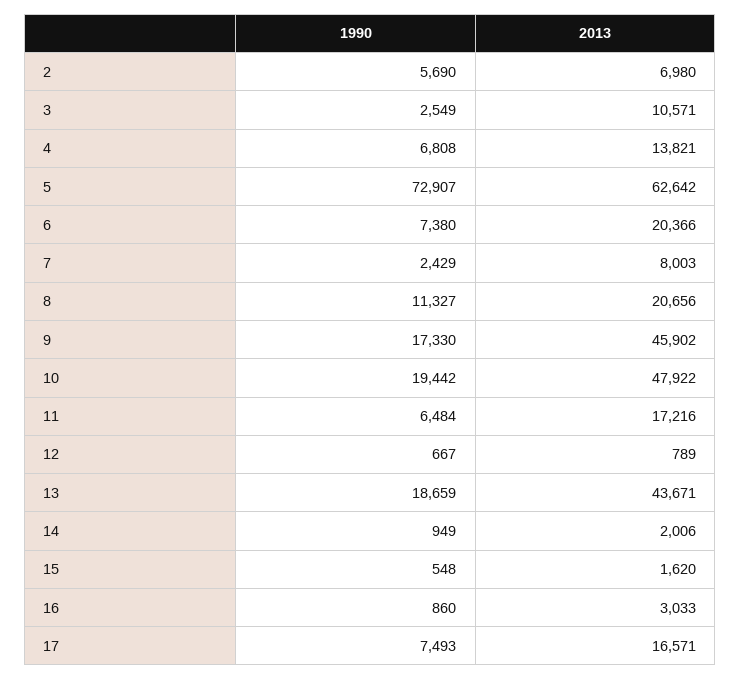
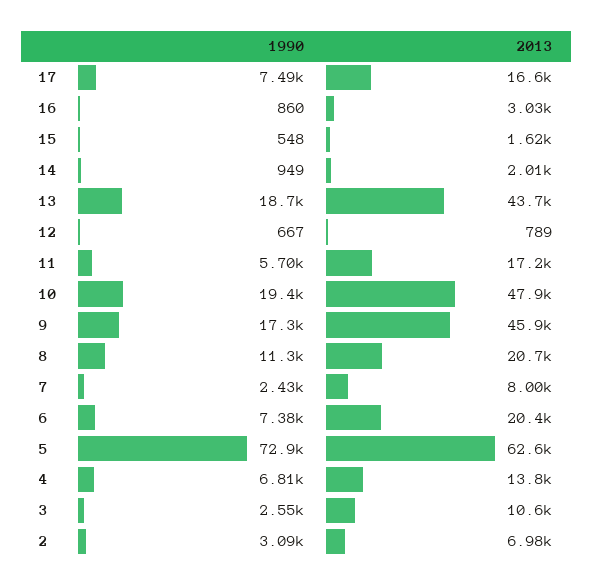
1990, 2: 5690 -> 3090
1990, 11: 6484 -> 5700

